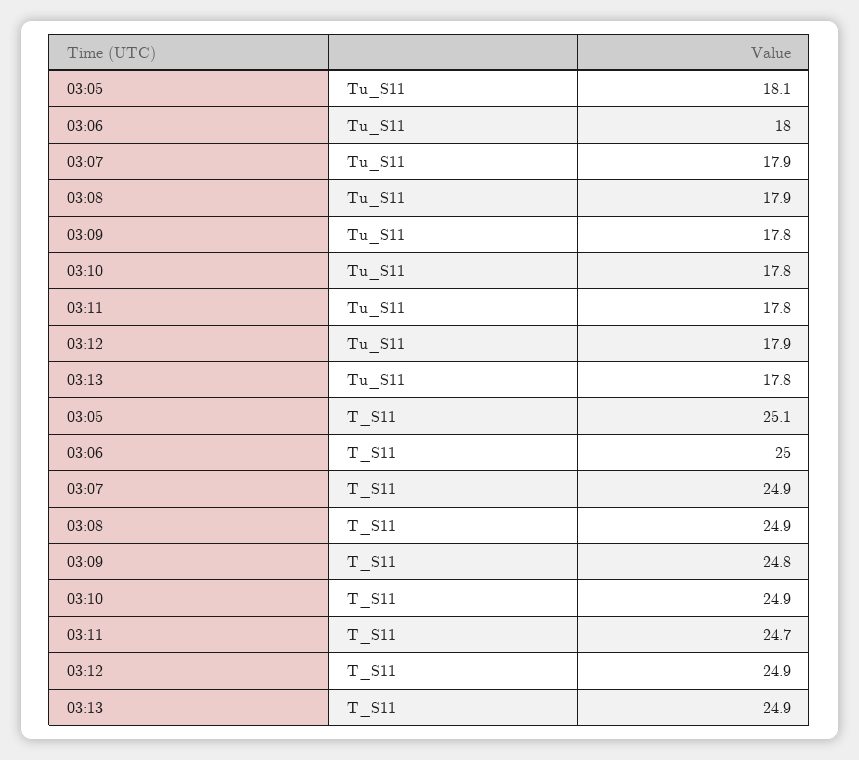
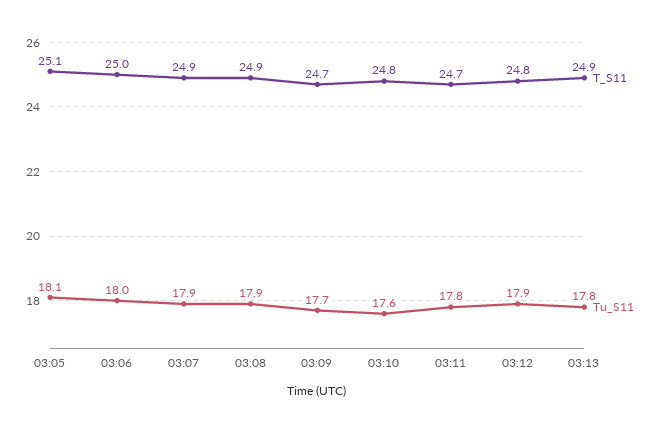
Tu_S11, 03:09: 17.8 -> 17.7
Tu_S11, 03:10: 17.8 -> 17.6
T_S11, 03:09: 24.8 -> 24.7
T_S11, 03:10: 24.9 -> 24.8
T_S11, 03:12: 24.9 -> 24.8

